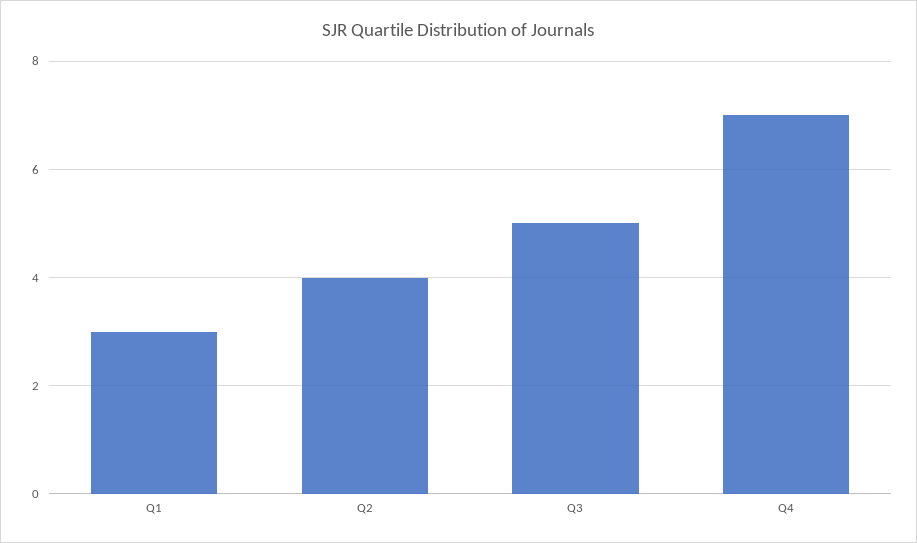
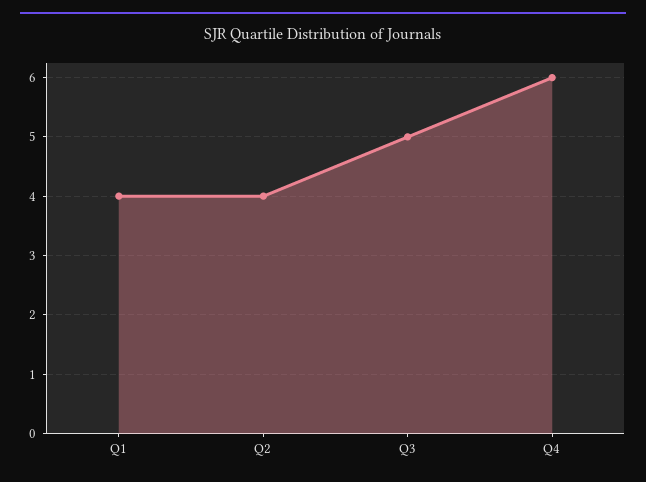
Q1: 3 -> 4
Q4: 7 -> 6

